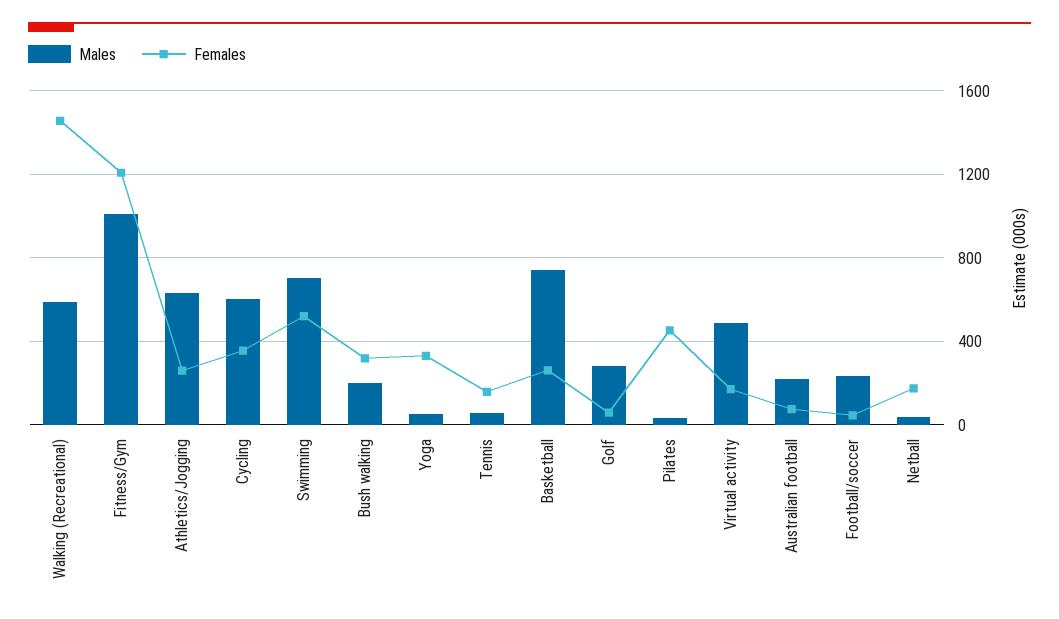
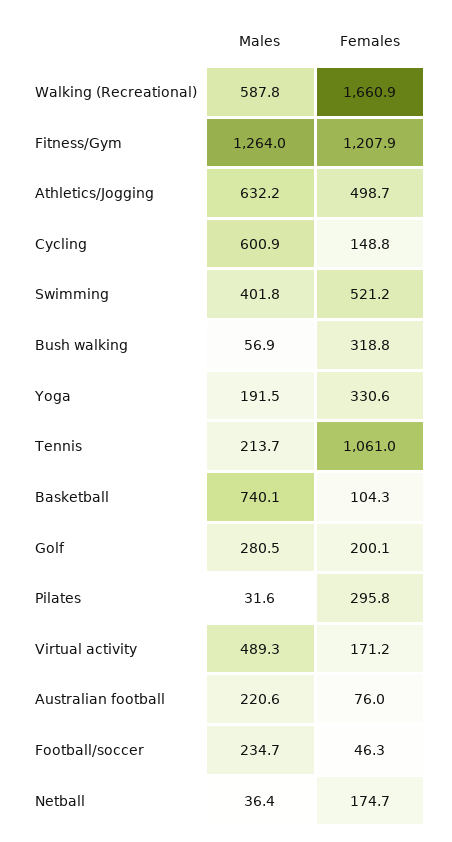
Females, Walking (Recreational): 1450 -> 1660.9
Males, Fitness/Gym: 1000 -> 1264
Females, Athletics/Jogging: 250 -> 498.7
Females, Cycling: 350 -> 148.8
Males, Swimming: 700 -> 401.8
Males, Bush walking: 200 -> 56.9
Males, Yoga: 50 -> 191.5
Males, Tennis: 50 -> 213.7
Females, Tennis: 150 -> 1061
Females, Basketball: 250 -> 104.3
Females, Golf: 50 -> 200.1
Females, Pilates: 450 -> 295.8

